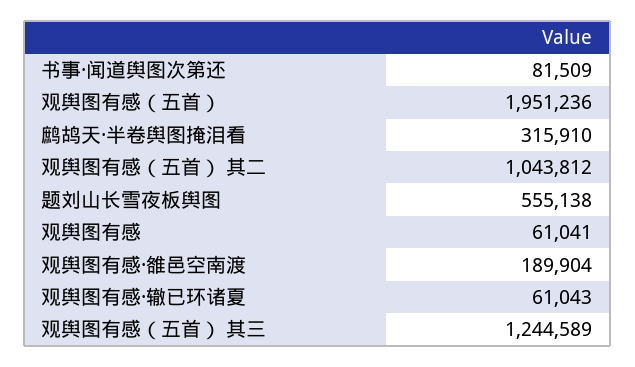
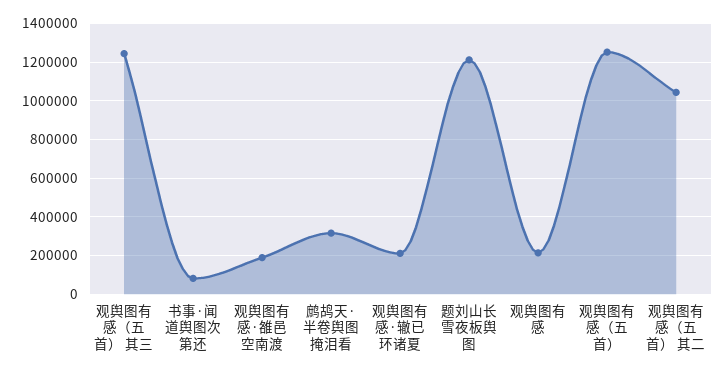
观舆图有感（五首）: 1951236 -> 1250000
题刘山长雪夜板舆图: 555138 -> 1200000
观舆图有感: 61041 -> 200000
观舆图有感·辙已环诸夏: 61043 -> 200000

